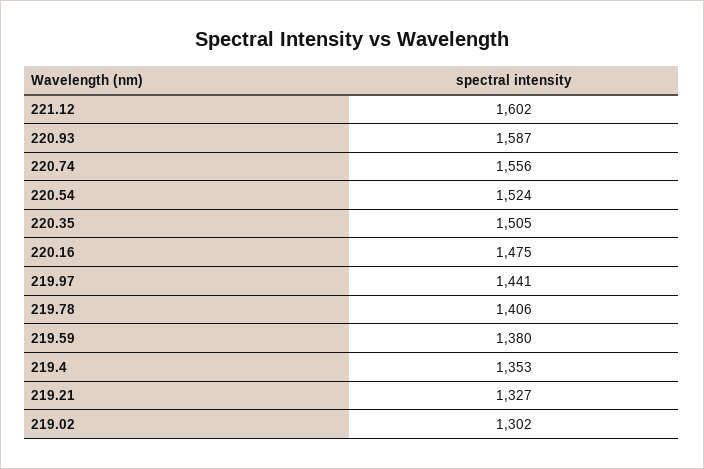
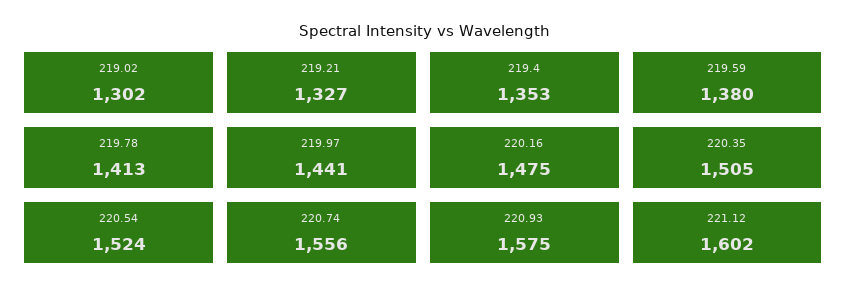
220.93: 1587 -> 1575
219.78: 1406 -> 1413

